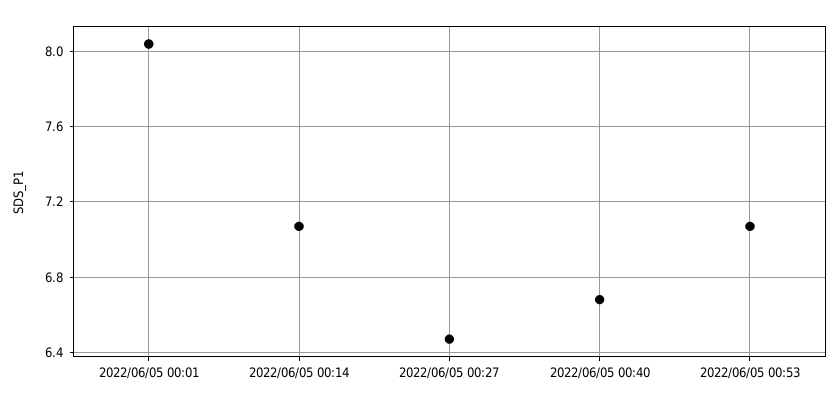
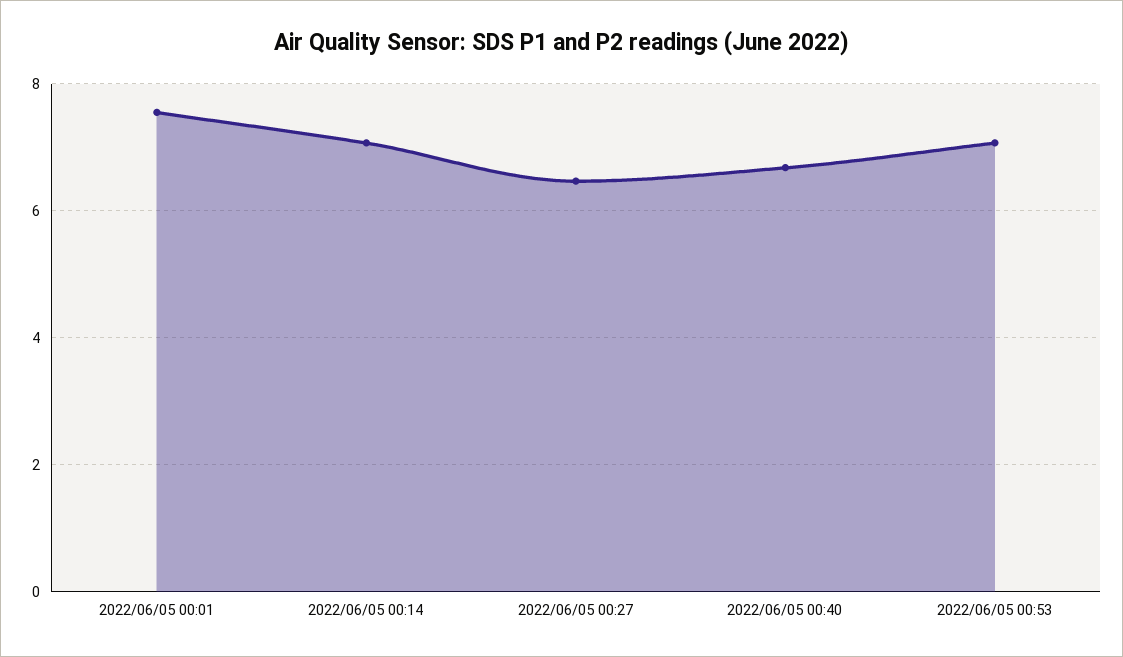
2022/06/05 00:01: 8.05 -> 7.6

